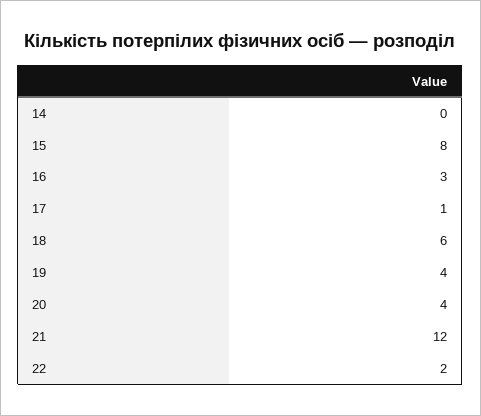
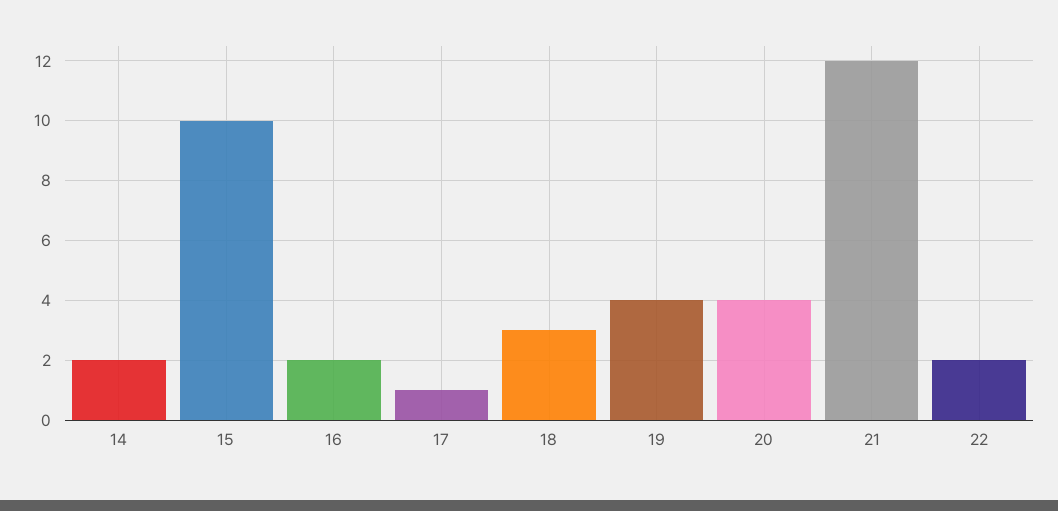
14: 0 -> 2
15: 8 -> 10
16: 3 -> 2
18: 6 -> 3

